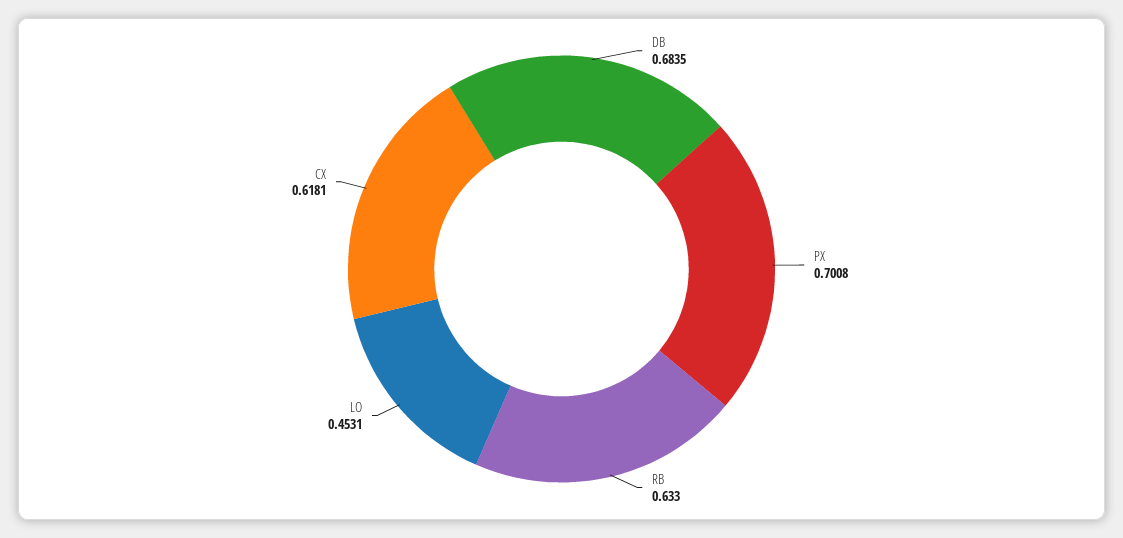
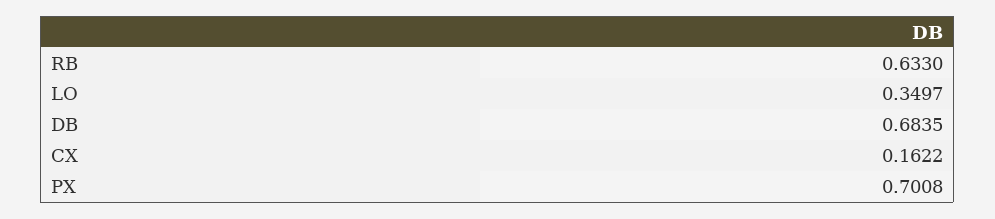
LO: 0.4531 -> 0.3497
CX: 0.6181 -> 0.1622

